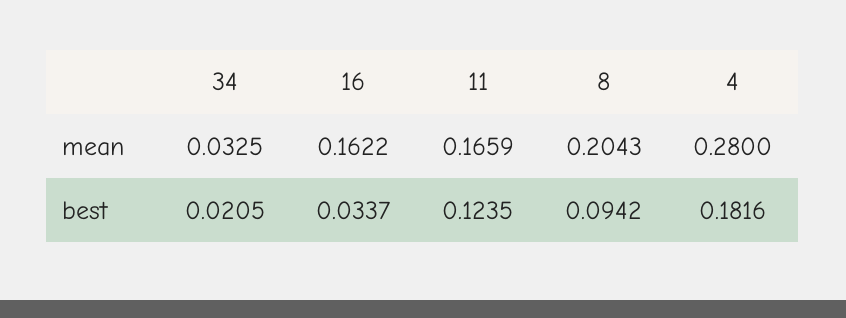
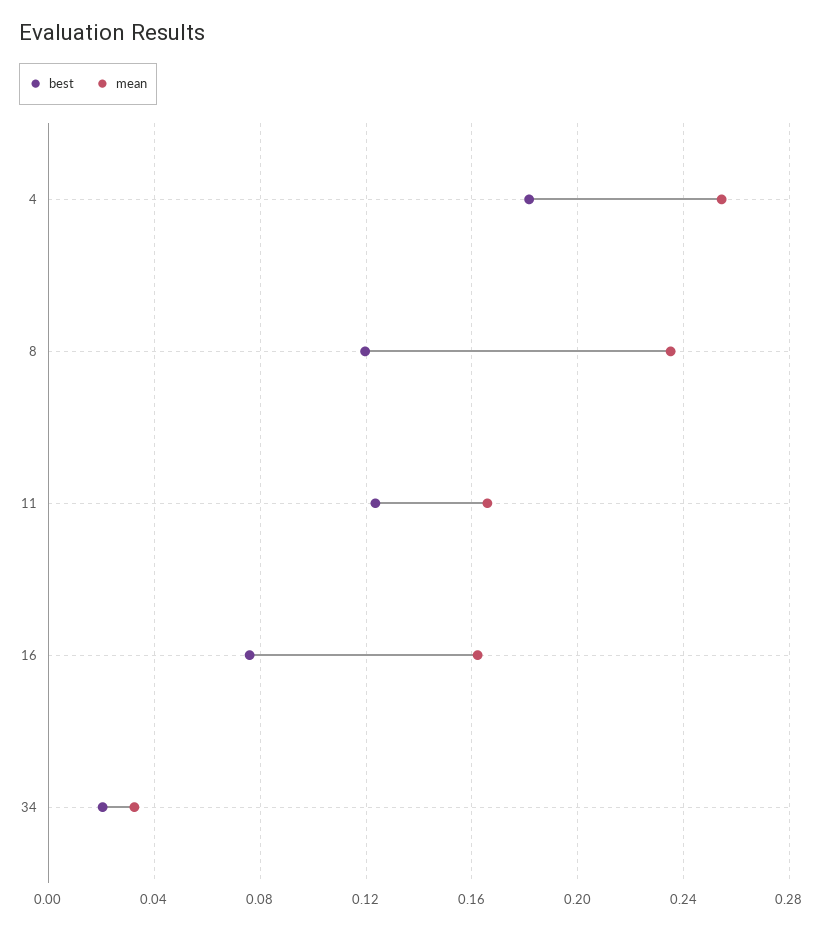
mean, 8: 0.2043 -> 0.235
mean, 4: 0.28 -> 0.255
best, 16: 0.0337 -> 0.075
best, 8: 0.0942 -> 0.12

